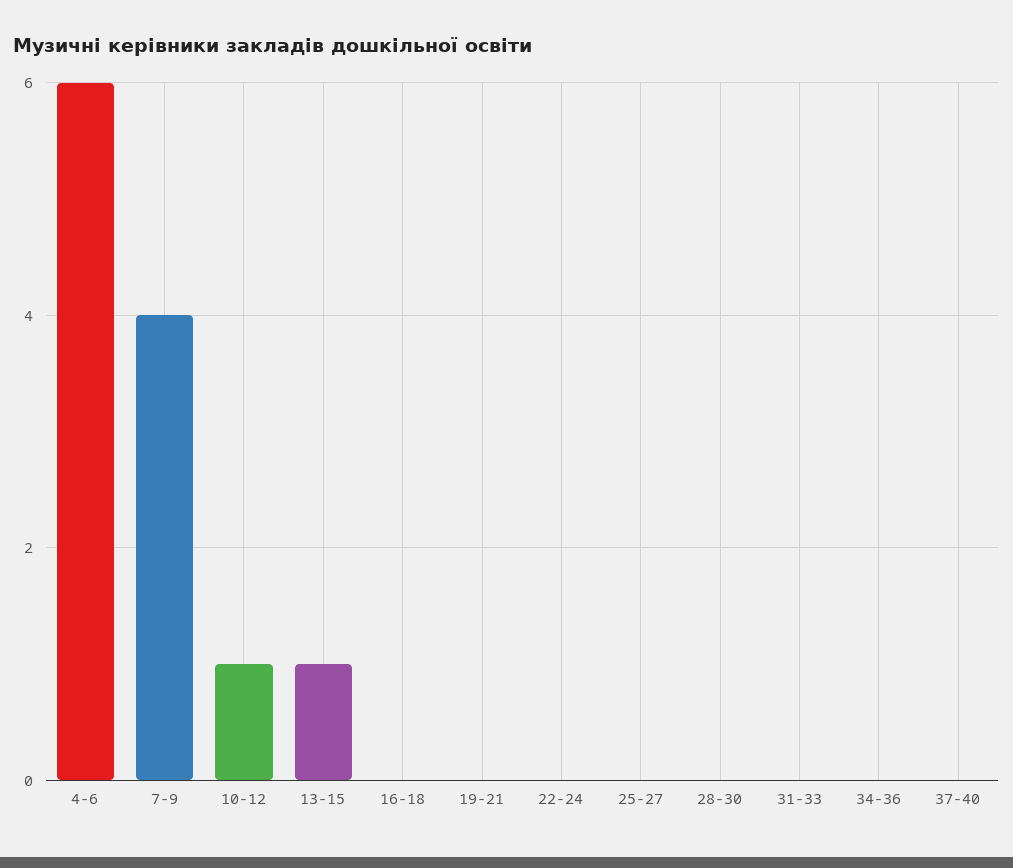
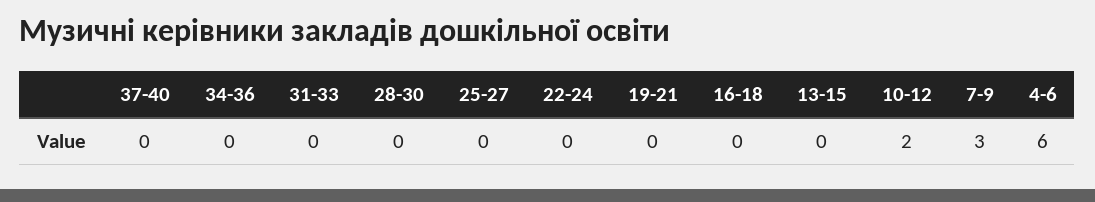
7-9: 4 -> 3
10-12: 1 -> 2
13-15: 1 -> 0

